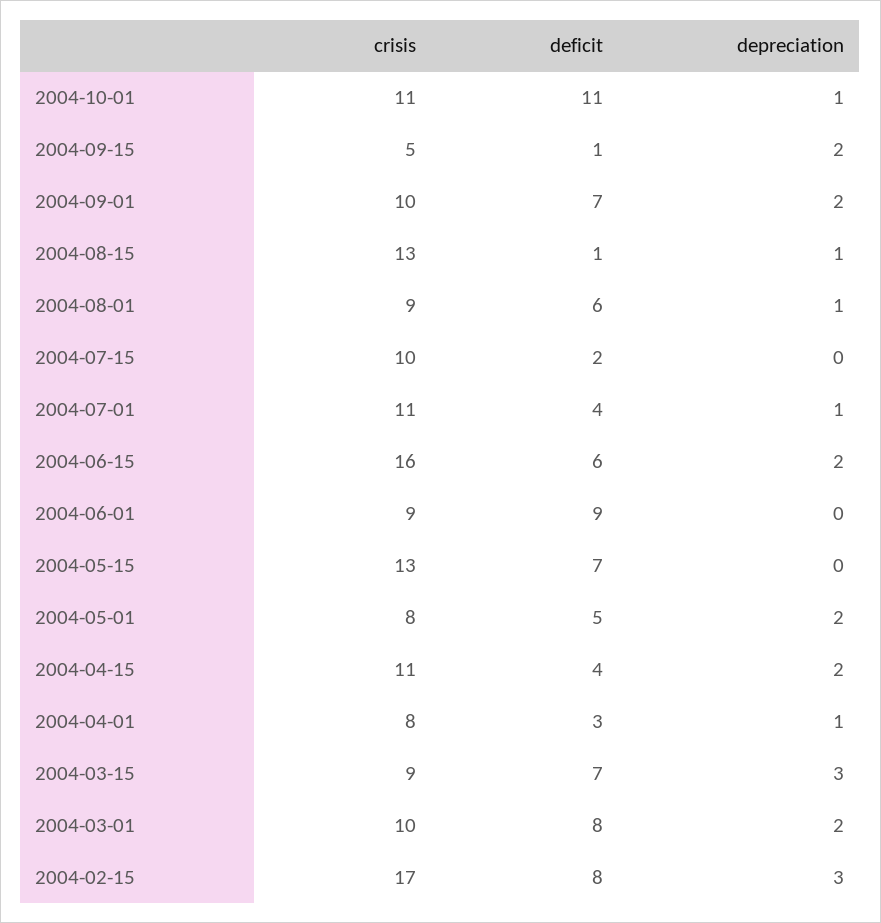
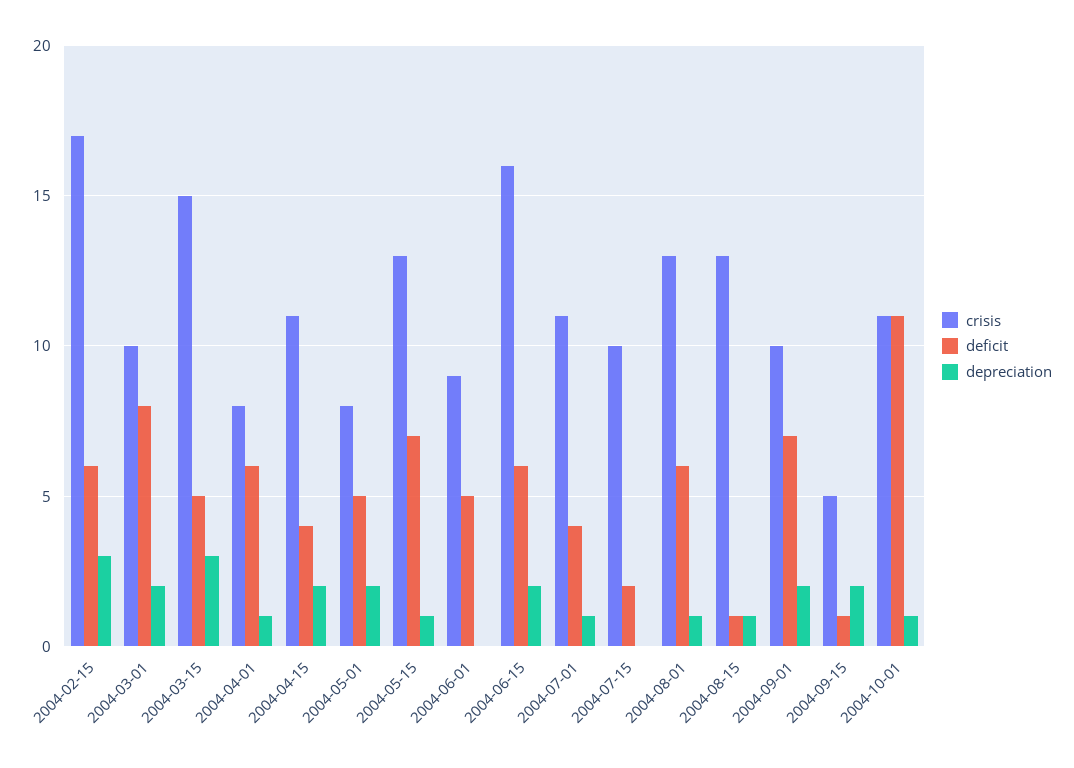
crisis, 2004-08-01: 9 -> 13
deficit, 2004-06-01: 9 -> 5
depreciation, 2004-05-15: 0 -> 1
deficit, 2004-04-01: 3 -> 6
crisis, 2004-03-15: 9 -> 15
deficit, 2004-03-15: 7 -> 5
deficit, 2004-02-15: 8 -> 6

